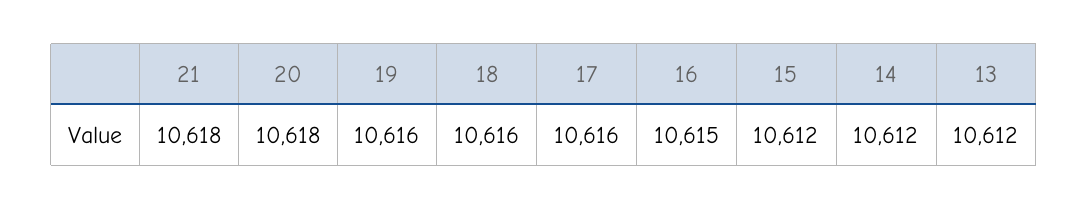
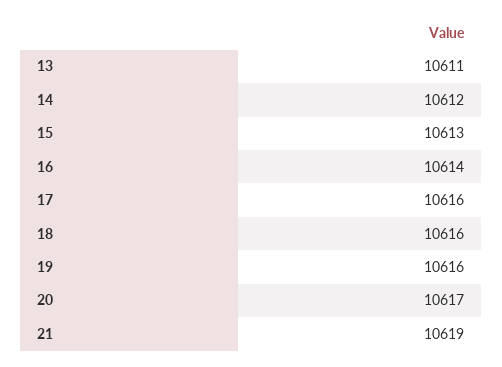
21: 10618 -> 10619
20: 10618 -> 10617
16: 10615 -> 10614
15: 10612 -> 10613
13: 10612 -> 10611

